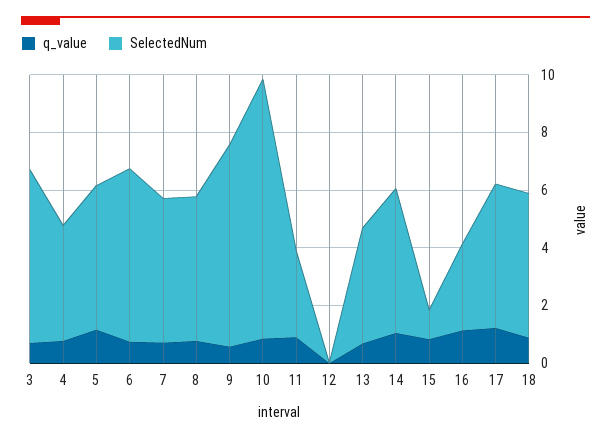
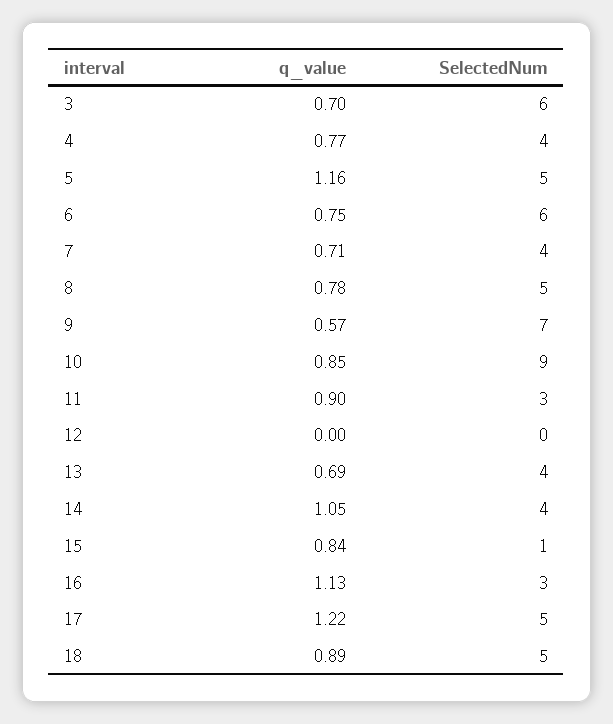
SelectedNum, 7: 5 -> 4
SelectedNum, 14: 5 -> 4

